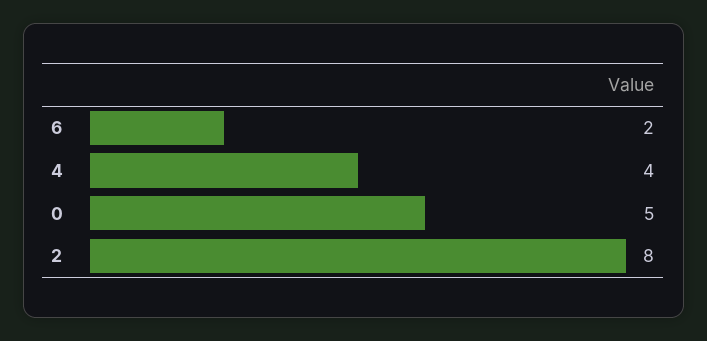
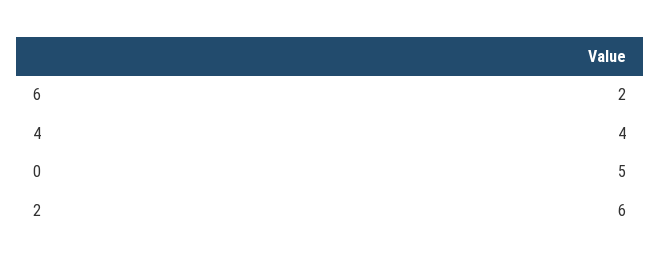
2: 8 -> 6

